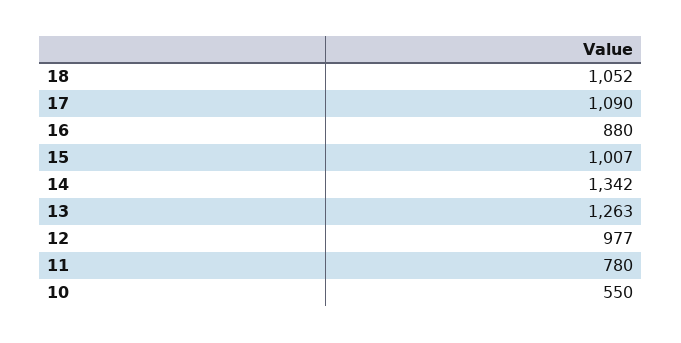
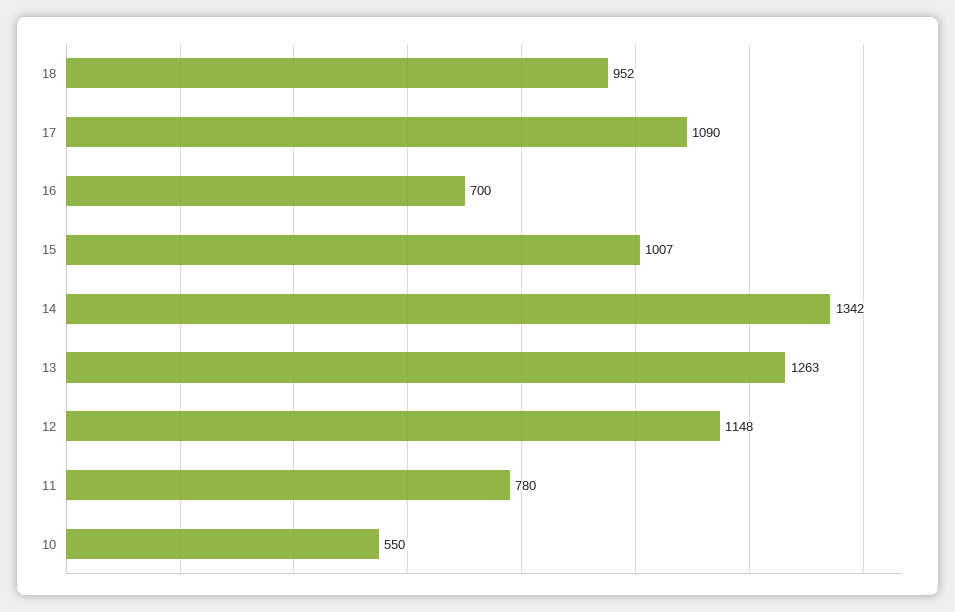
18: 1052 -> 952
16: 880 -> 700
12: 977 -> 1148

